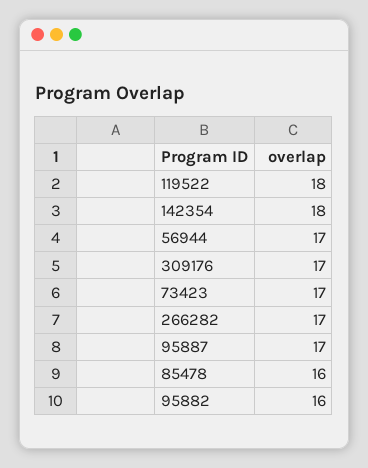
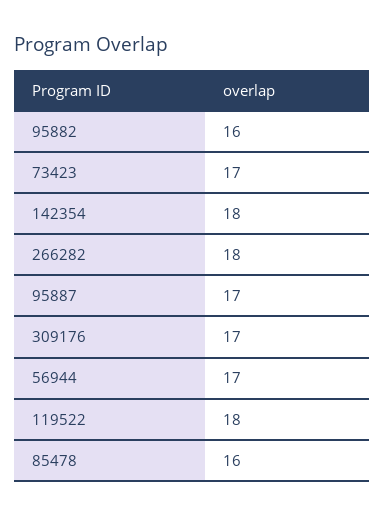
266282: 17 -> 18

